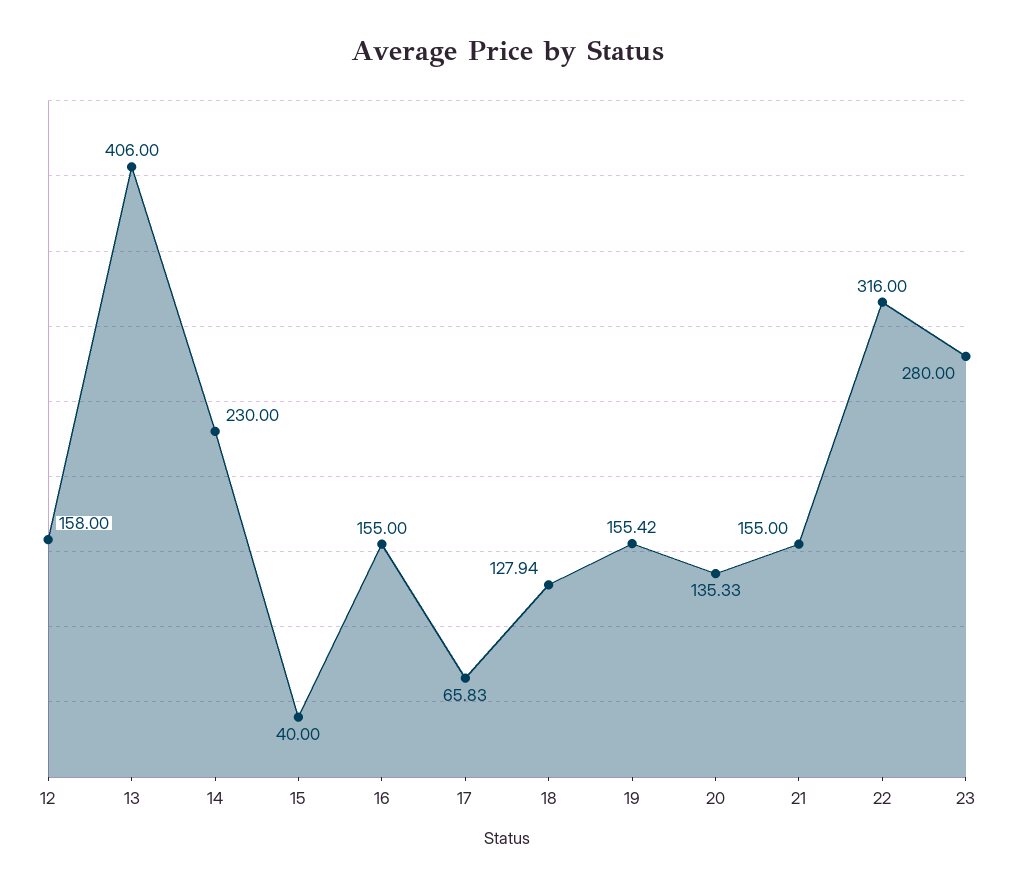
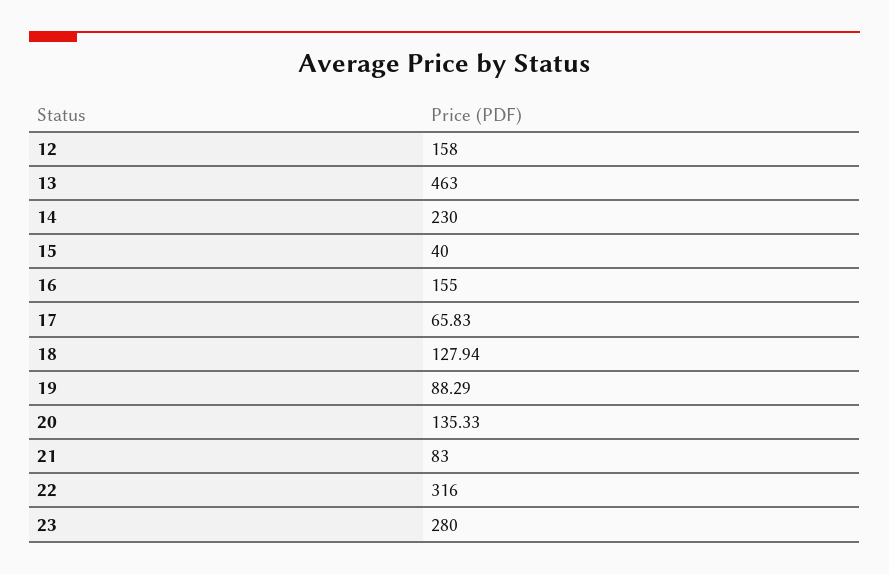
13: 406 -> 463
19: 155.42 -> 88.29
21: 155 -> 83

